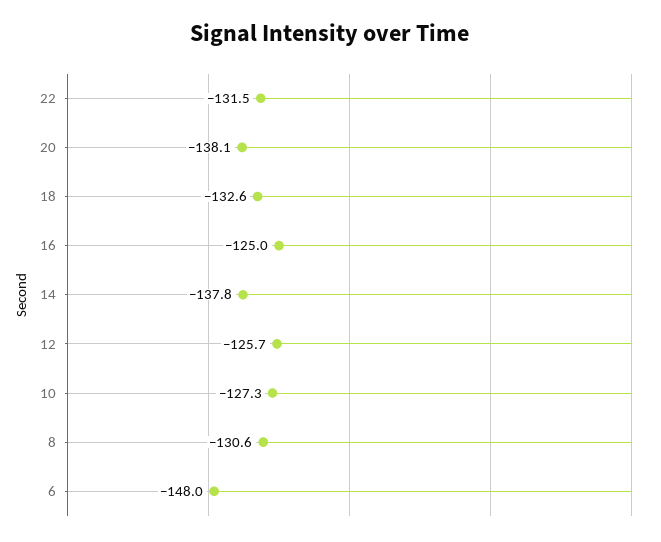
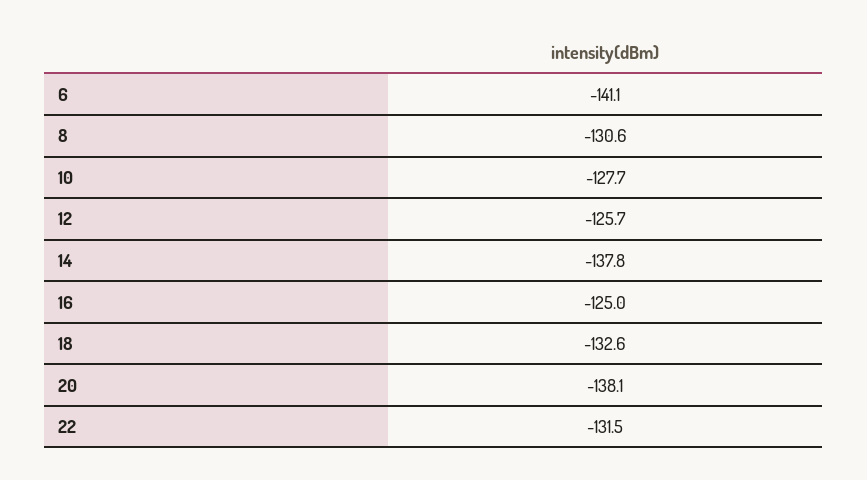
10: -127.3 -> -127.7
6: -148 -> -141.1

